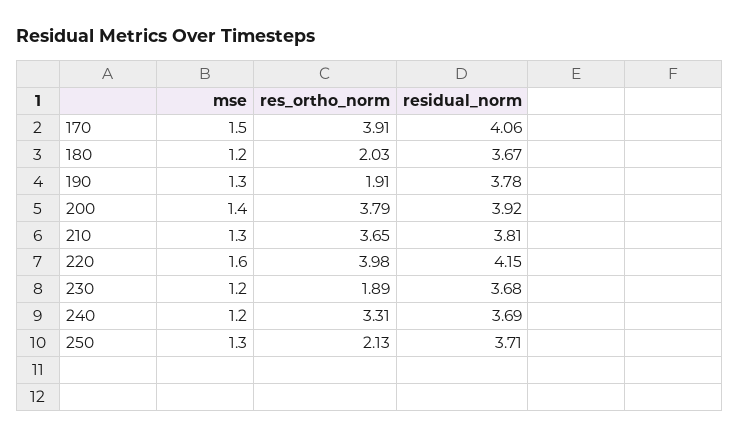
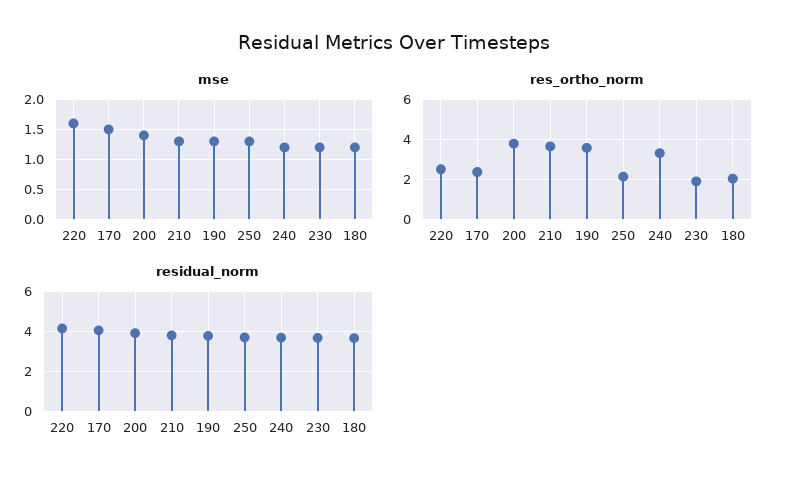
res_ortho_norm, 170: 3.91 -> 2.5
res_ortho_norm, 190: 1.91 -> 3.5
res_ortho_norm, 220: 3.98 -> 2.5

